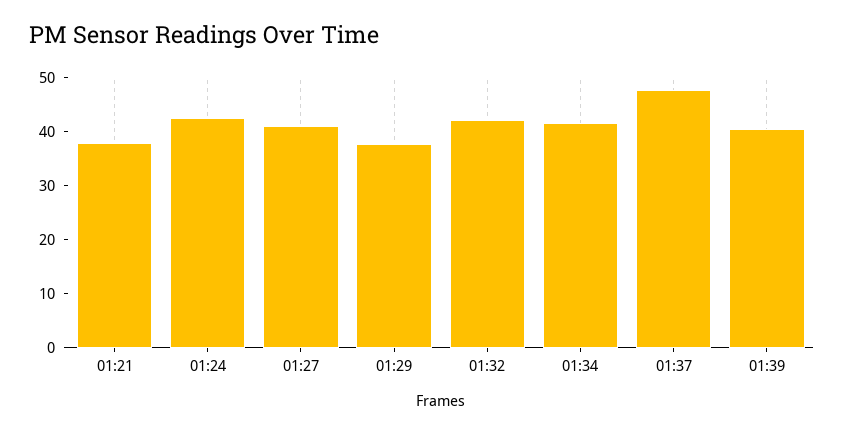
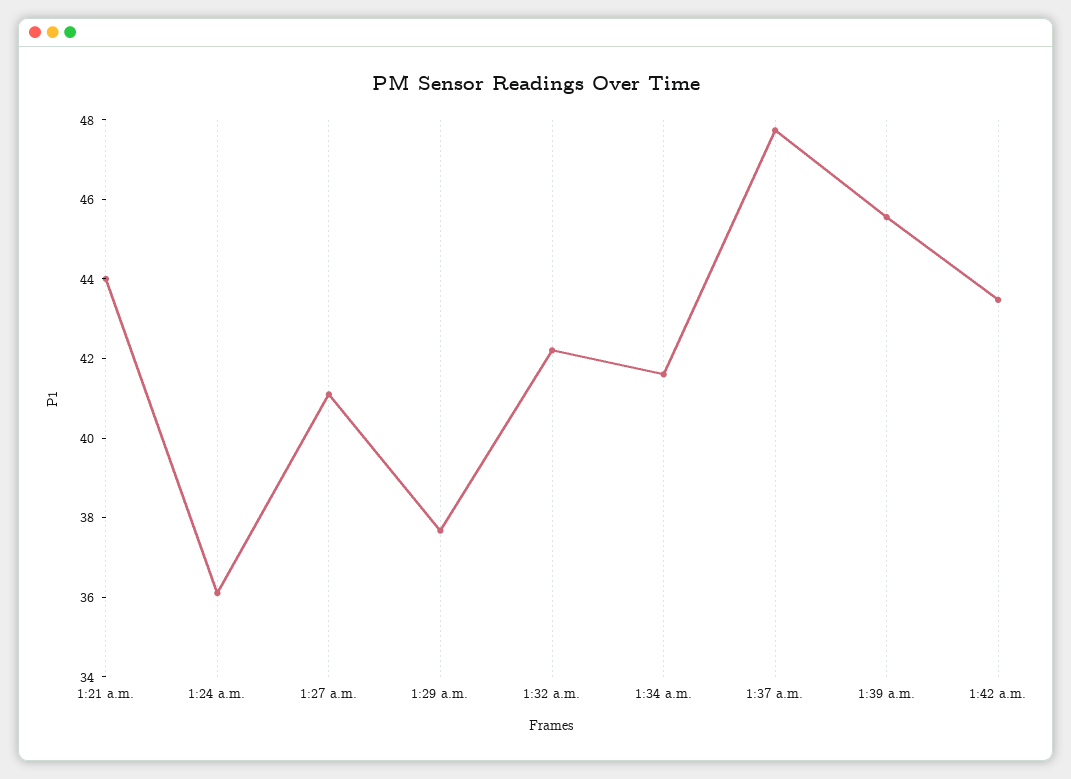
01:21: 38 -> 44
01:24: 42 -> 36
01:39: 40 -> 45.5
1:42 a.m.: none -> 43.5

